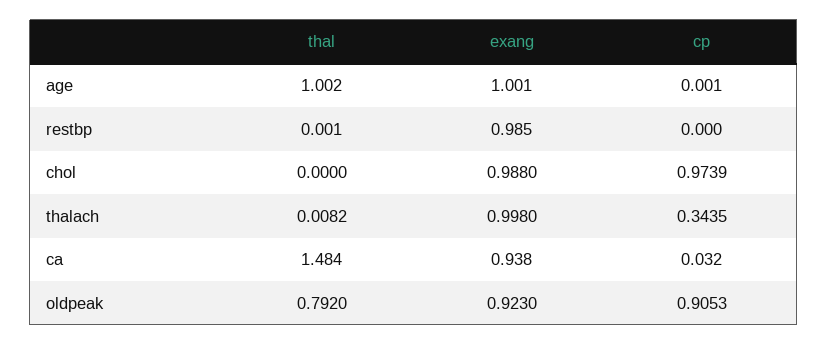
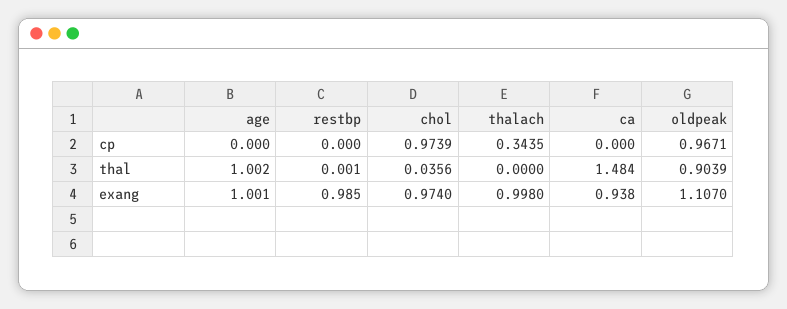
cp, age: 0.001 -> 0
thal, chol: 0 -> 0.0356
exang, chol: 0.988 -> 0.974
thal, thalach: 0.0082 -> 0
cp, ca: 0.032 -> 0
thal, oldpeak: 0.792 -> 0.9039
exang, oldpeak: 0.923 -> 1.107
cp, oldpeak: 0.9053 -> 0.9671

